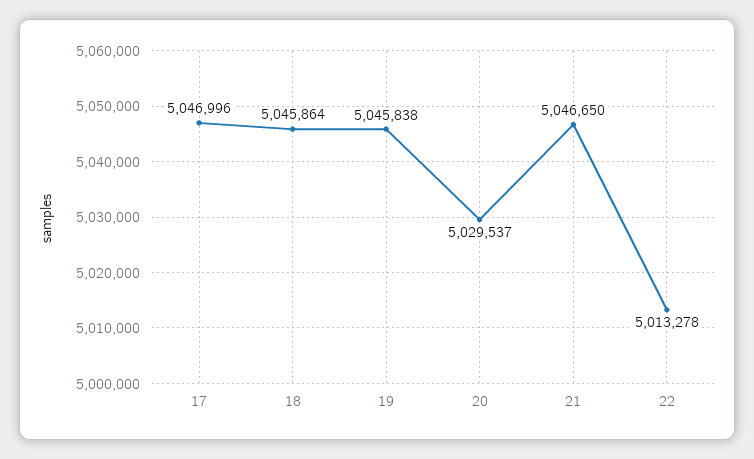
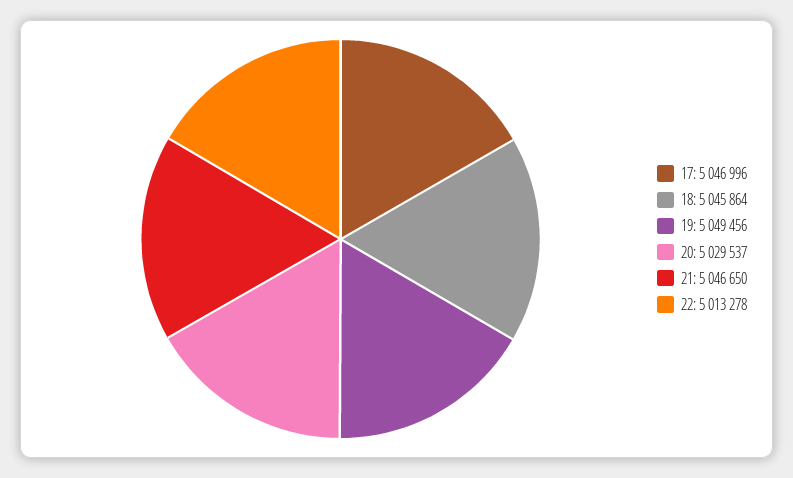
19: 5045838 -> 5049456

